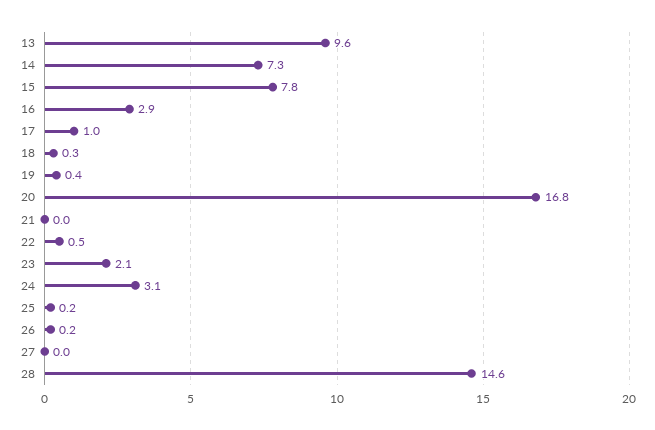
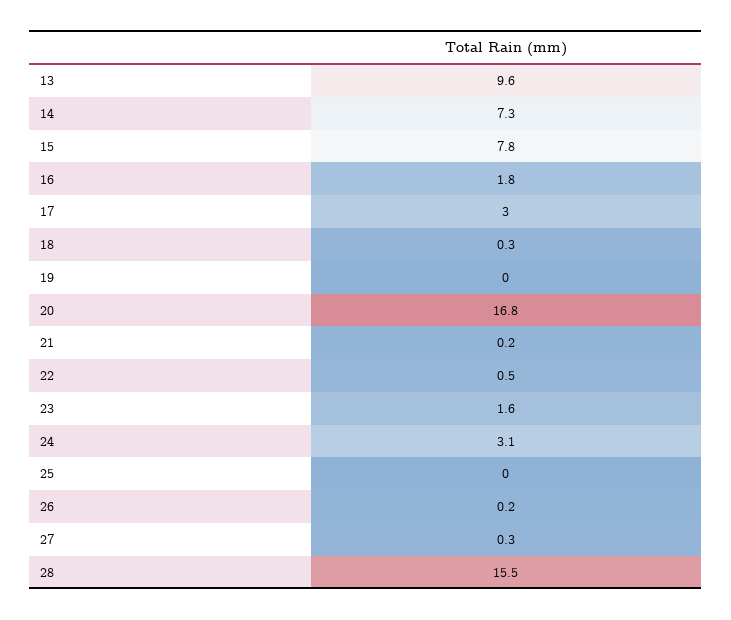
16: 2.9 -> 1.8
17: 1 -> 3
19: 0.4 -> 0
21: 0 -> 0.2
23: 2.1 -> 1.6
25: 0.2 -> 0
27: 0 -> 0.3
28: 14.6 -> 15.5

